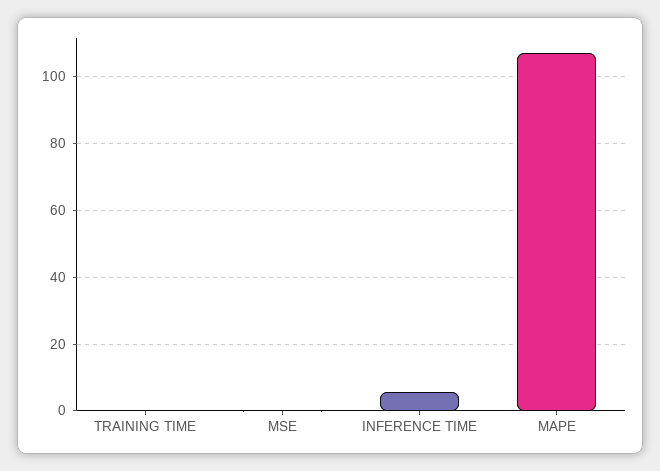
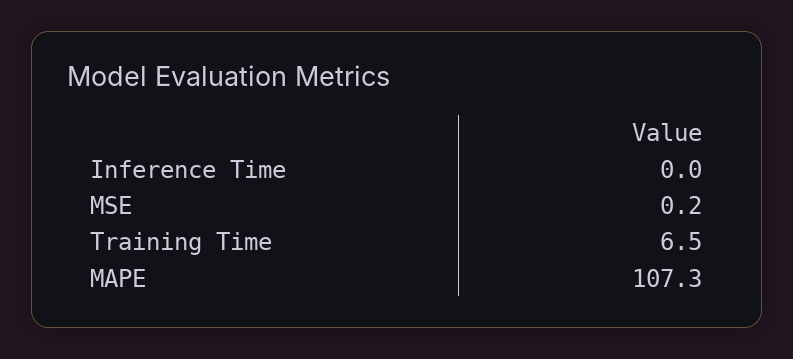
TRAINING TIME: 0 -> 6.5
INFERENCE TIME: 6 -> 0

